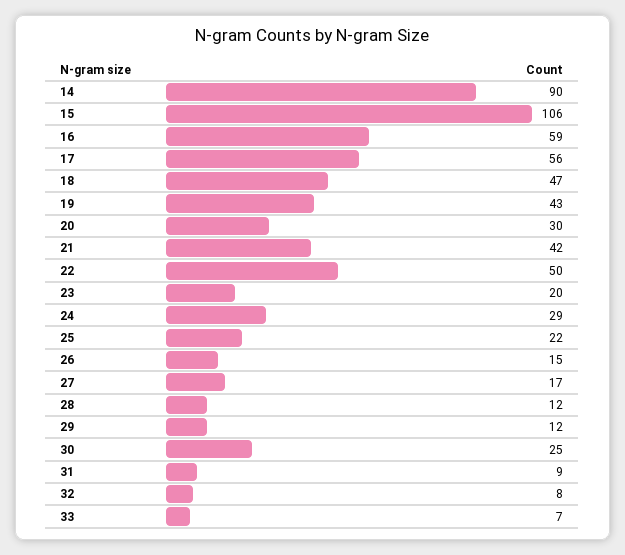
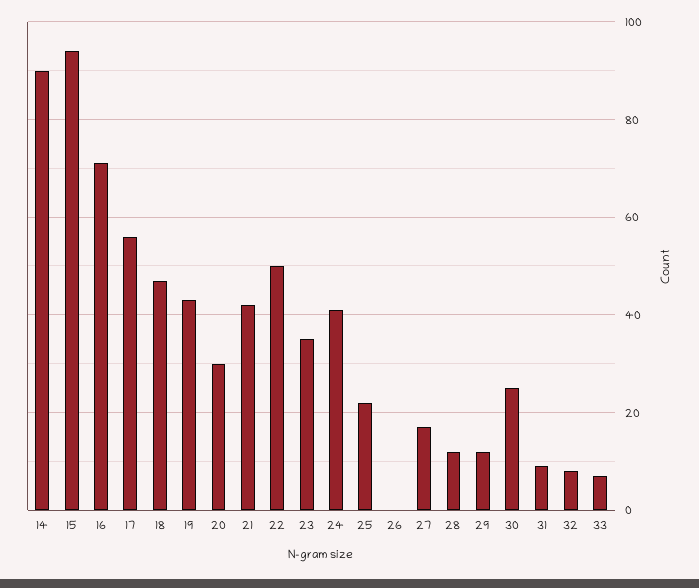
15: 106 -> 95
16: 59 -> 70
23: 20 -> 35
24: 29 -> 40
26: 15 -> 0

